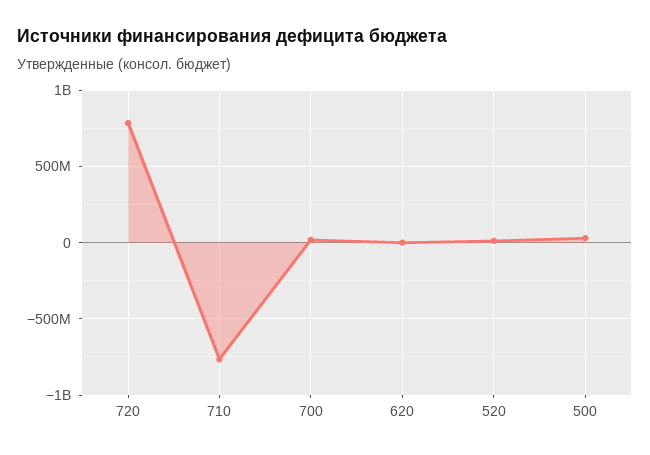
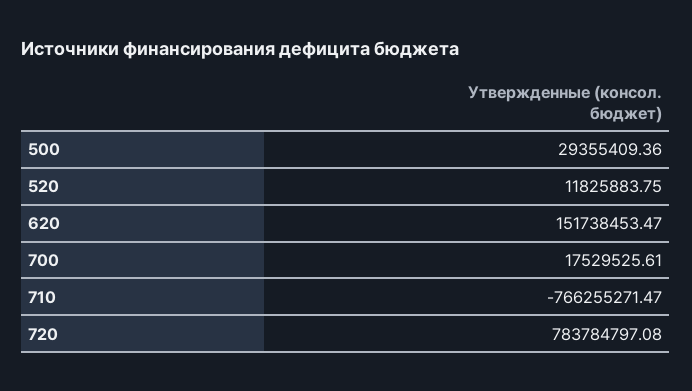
620: 0 -> 151738453.47

